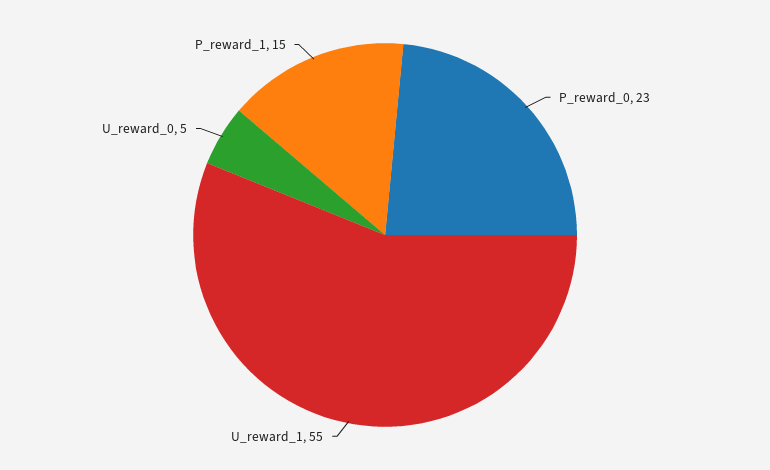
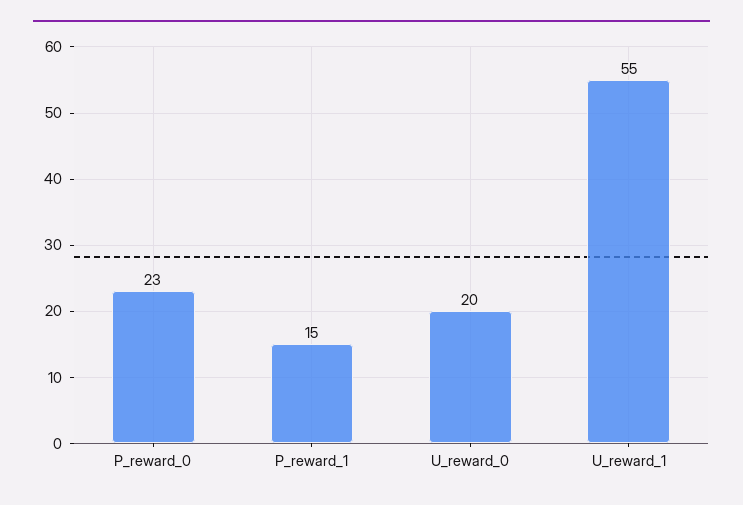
U_reward_0: 5 -> 20

